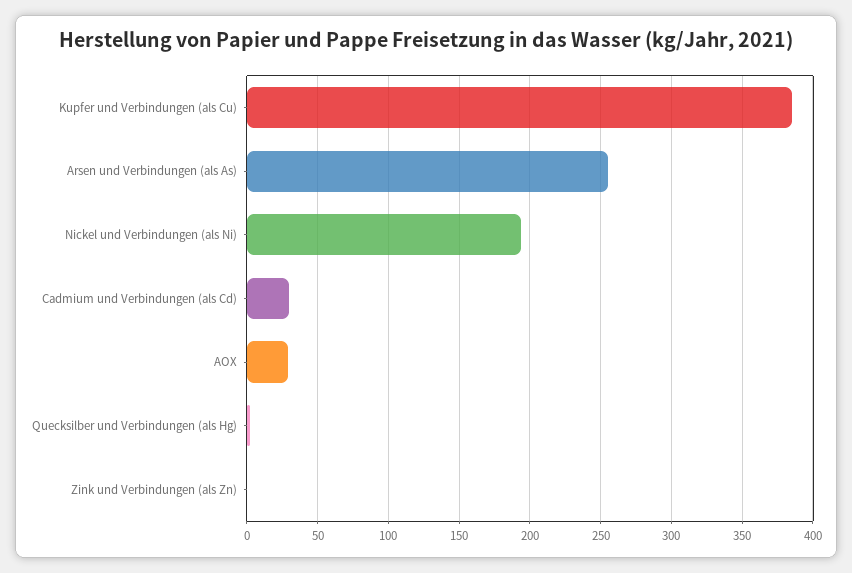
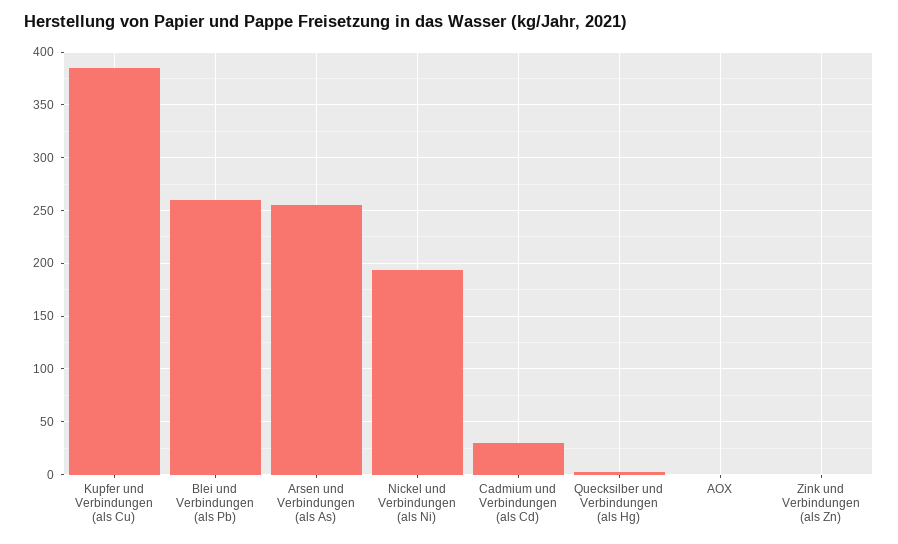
AOX: 30 -> 0
Blei und Verbindungen (als Pb): none -> 260

